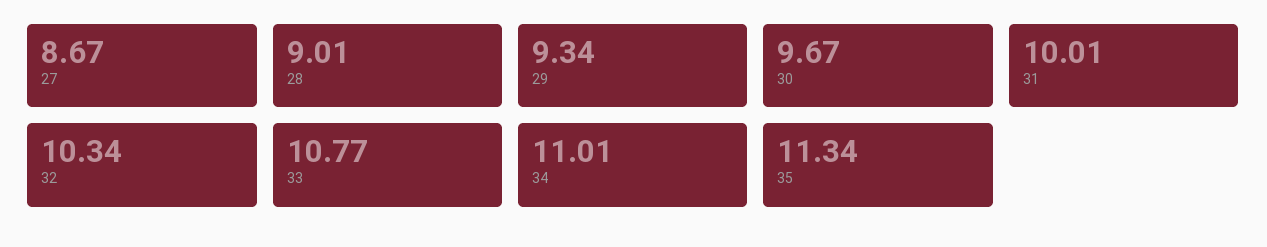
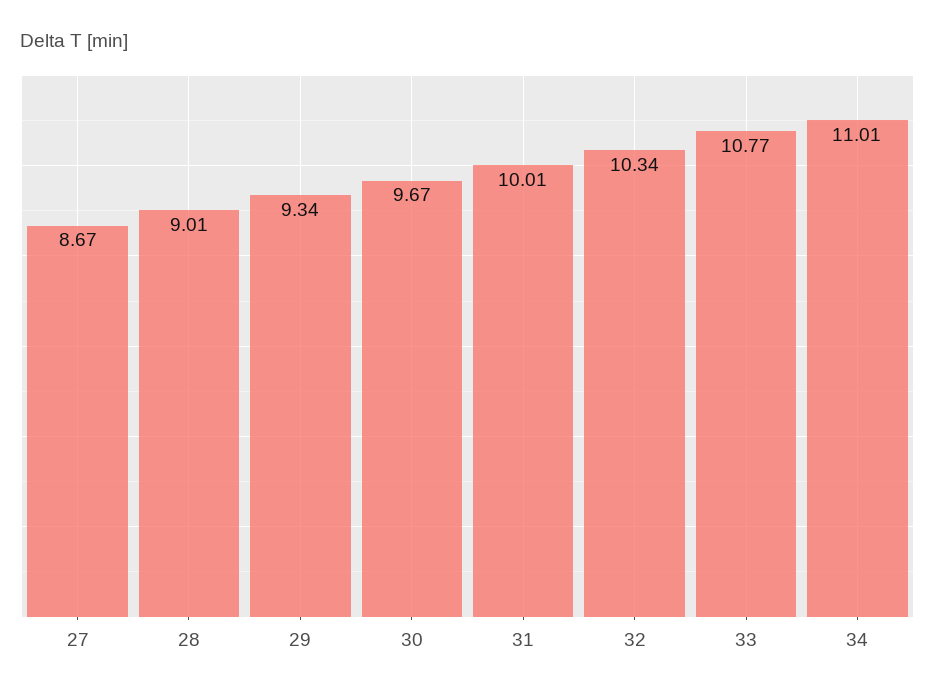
35: 11.34 -> none

